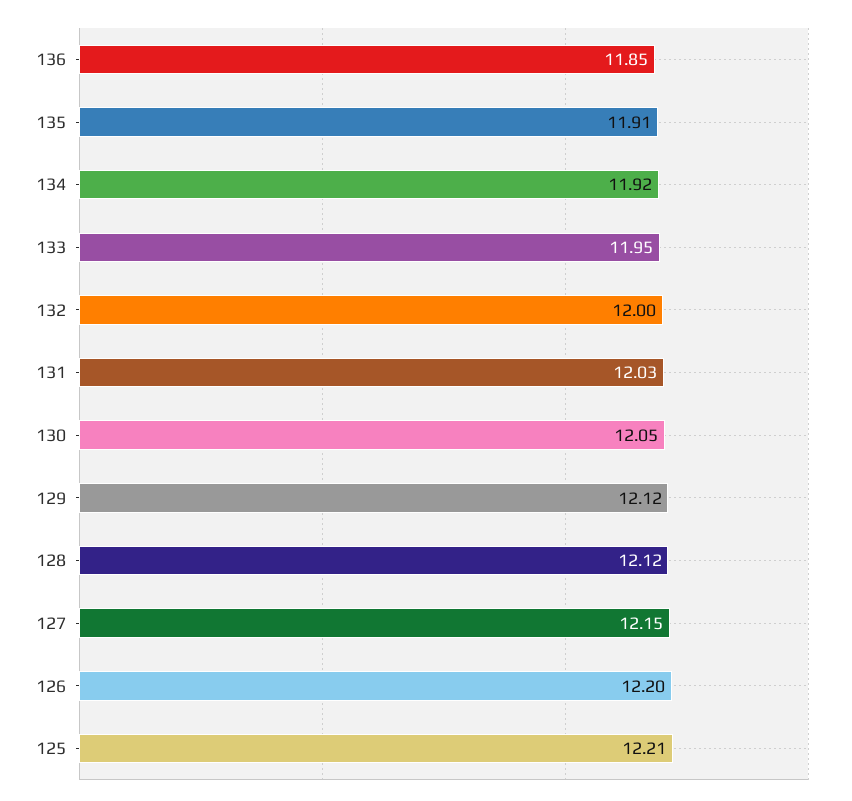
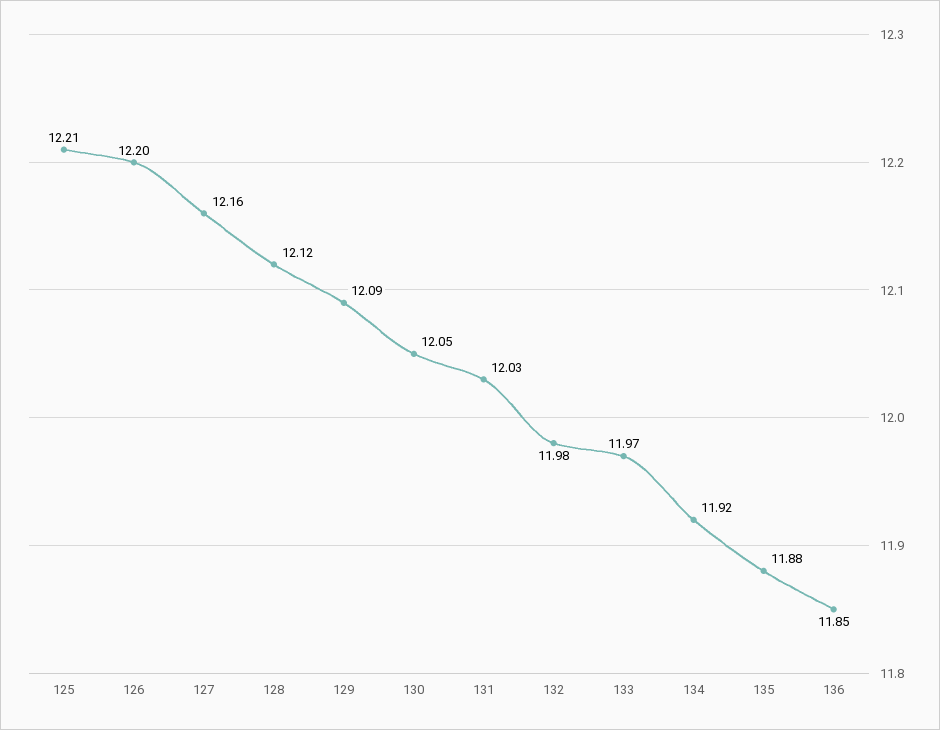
135: 11.91 -> 11.88
133: 11.95 -> 11.97
132: 12 -> 11.98
129: 12.12 -> 12.09
127: 12.15 -> 12.16

